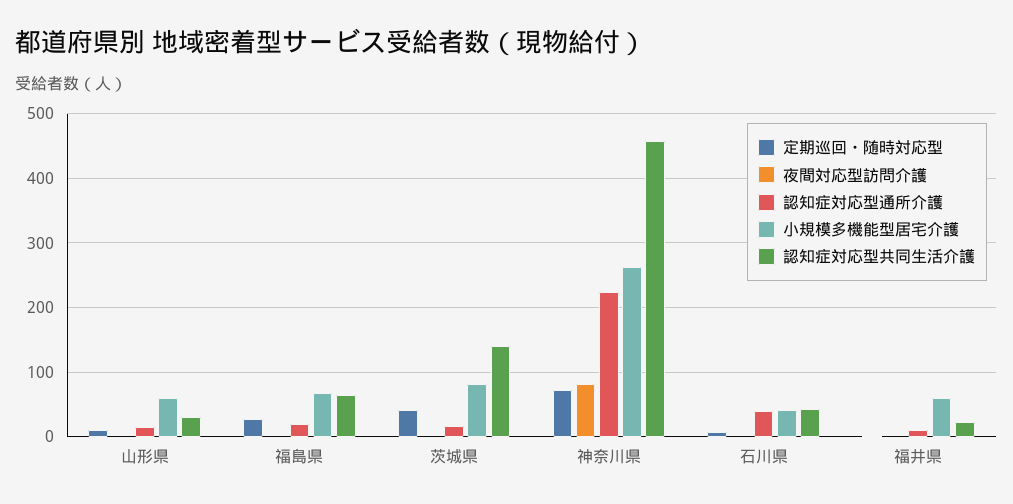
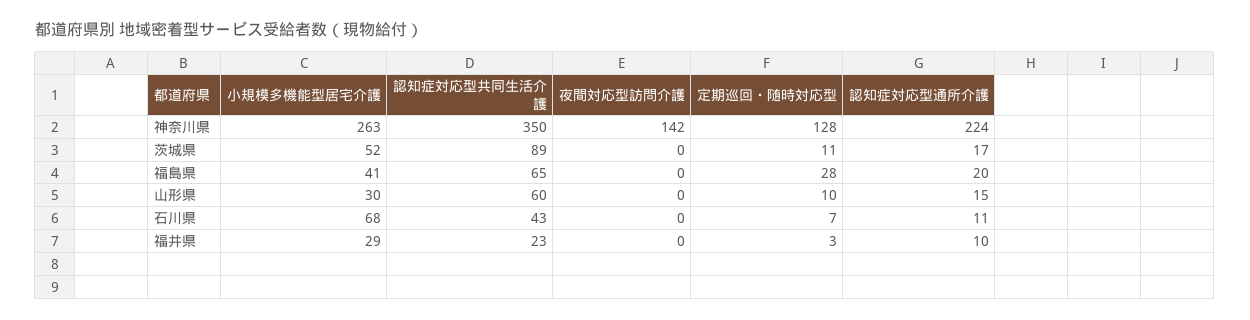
小規模多機能型居宅介護, 山形県: 60 -> 30
認知症対応型共同生活介護, 山形県: 30 -> 60
小規模多機能型居宅介護, 福島県: 70 -> 41
定期巡回・随時対応型, 茨城県: 40 -> 11
小規模多機能型居宅介護, 茨城県: 80 -> 52
認知症対応型共同生活介護, 茨城県: 140 -> 89
定期巡回・随時対応型, 神奈川県: 70 -> 128
夜間対応型訪問介護, 神奈川県: 80 -> 142
認知症対応型共同生活介護, 神奈川県: 460 -> 350
認知症対応型通所介護, 石川県: 40 -> 11
小規模多機能型居宅介護, 石川県: 40 -> 68
小規模多機能型居宅介護, 福井県: 60 -> 29

